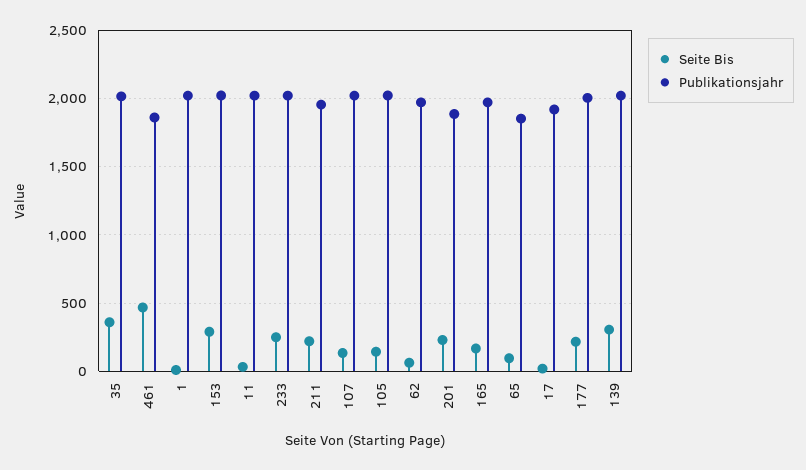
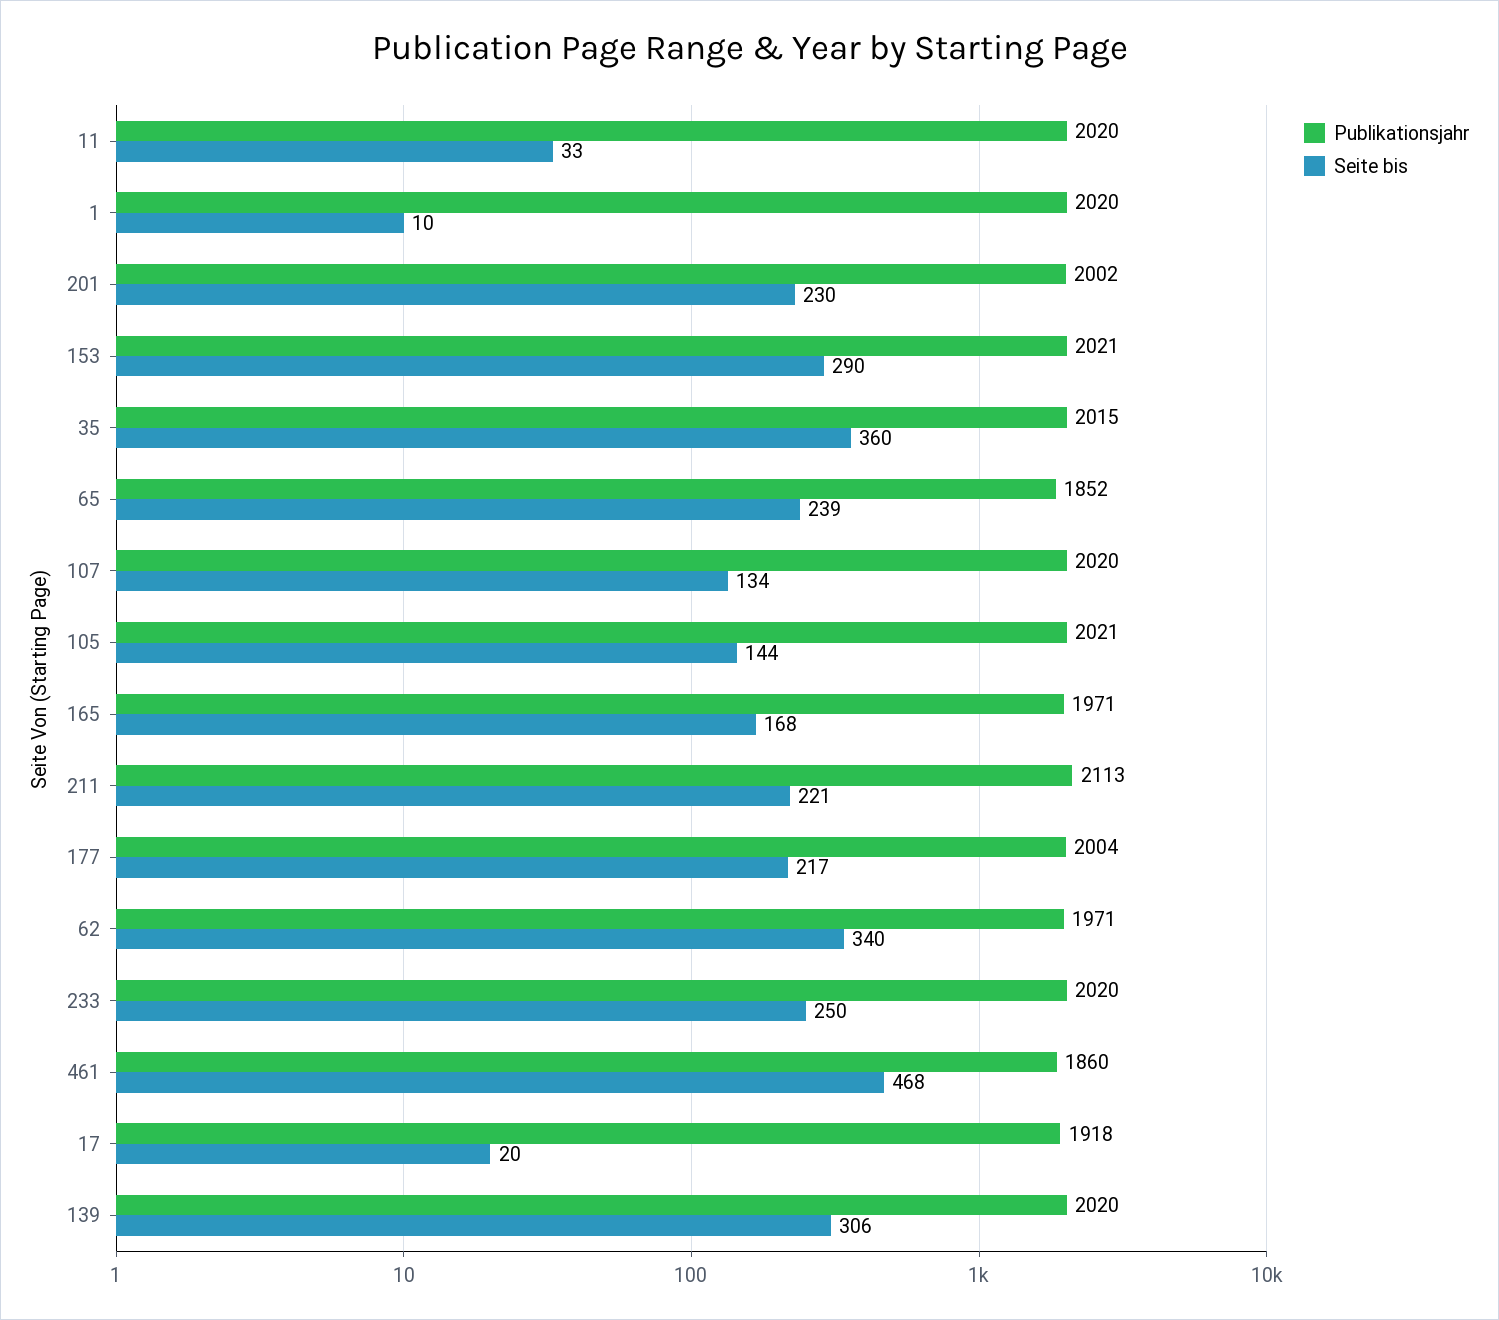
Publikationsjahr, 211: 1950 -> 2113
Seite Bis, 62: 50 -> 340
Publikationsjahr, 201: 1900 -> 2002
Seite Bis, 65: 100 -> 239

